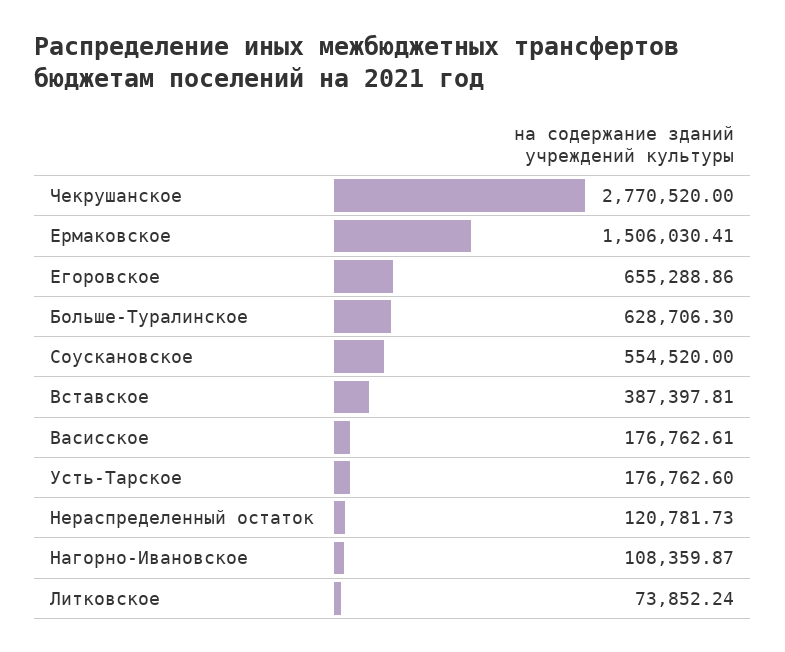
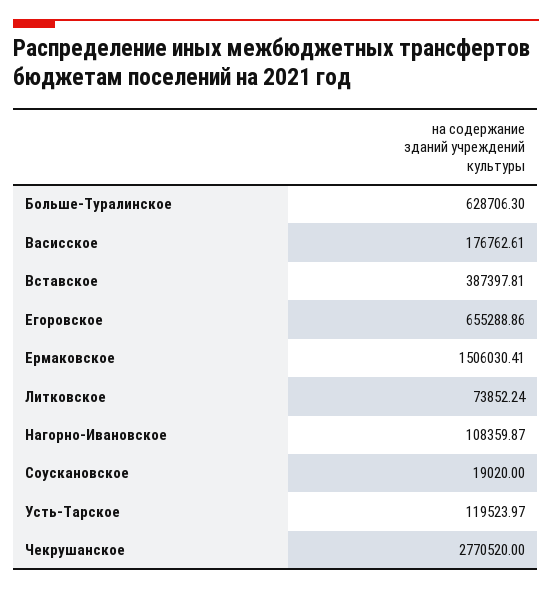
Соускановское: 554520 -> 19020
Усть-Тарское: 176762.6 -> 119523.97
Нераспределенный остаток: 120781.73 -> none

